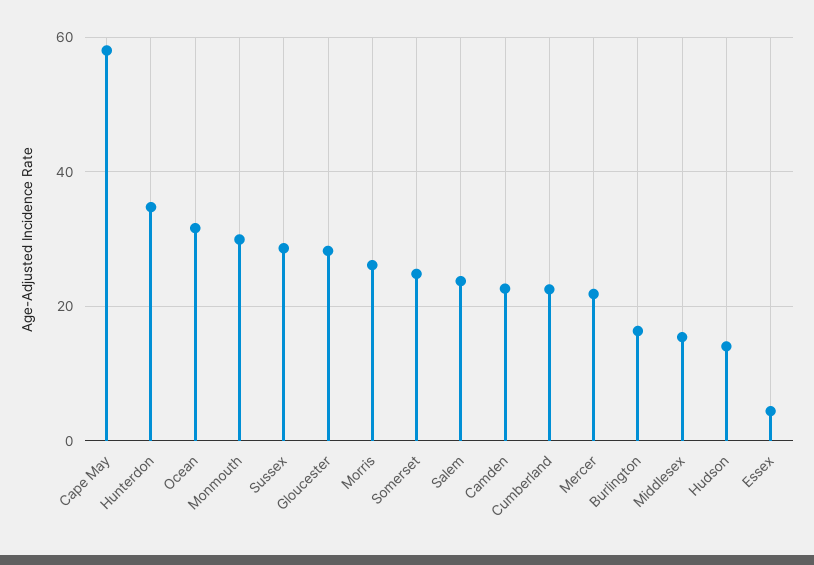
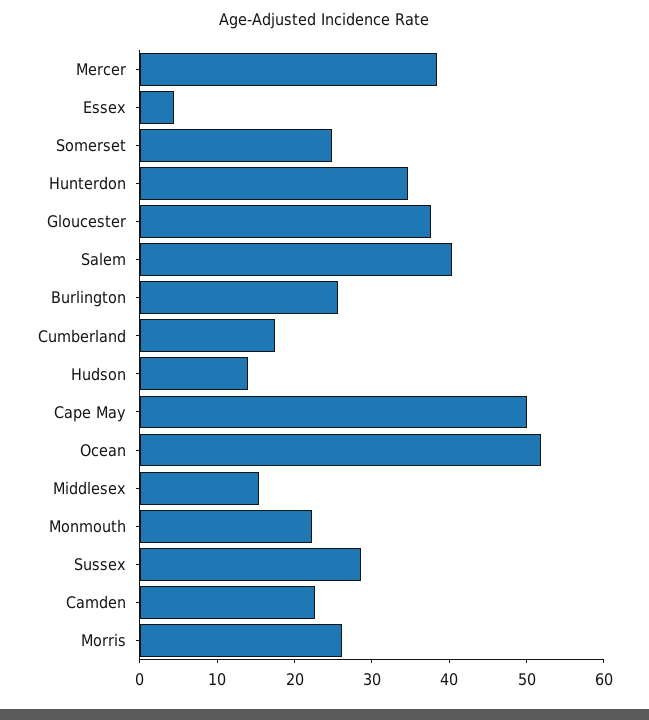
Cape May: 58 -> 50
Ocean: 32 -> 52
Monmouth: 30 -> 22
Gloucester: 28 -> 38
Salem: 24 -> 40
Cumberland: 22 -> 18
Mercer: 22 -> 38
Burlington: 16 -> 26

